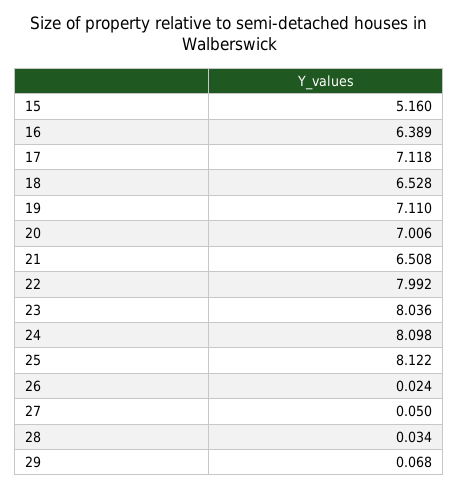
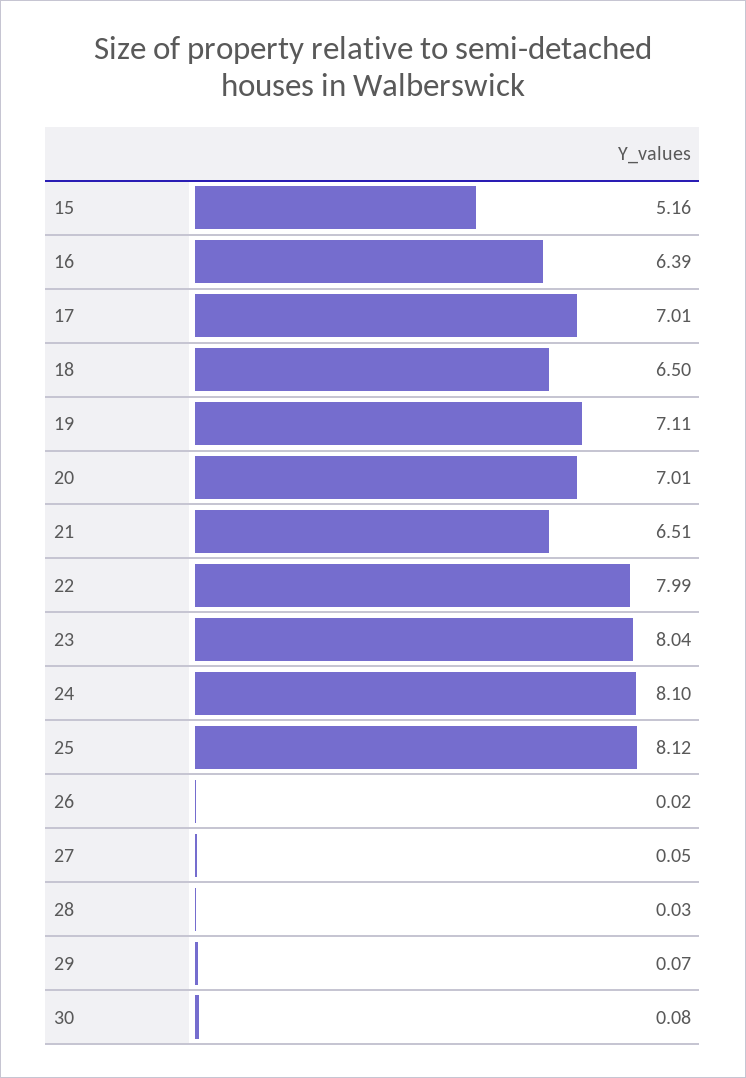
17: 7.118 -> 7.01
18: 6.528 -> 6.5
30: none -> 0.08

